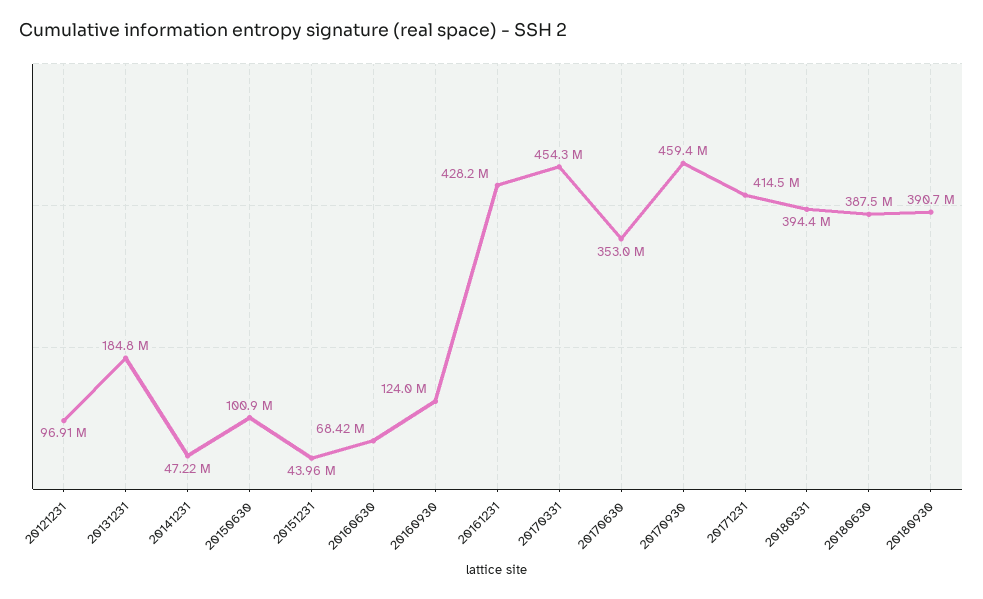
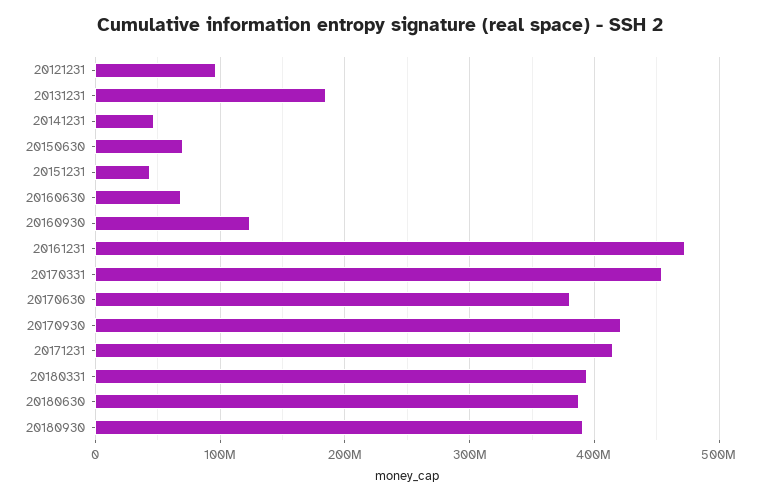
20150630: 100900000 -> 70000000
20161231: 428200000 -> 470000000
20170630: 353000000 -> 380000000
20170930: 459400000 -> 420000000

